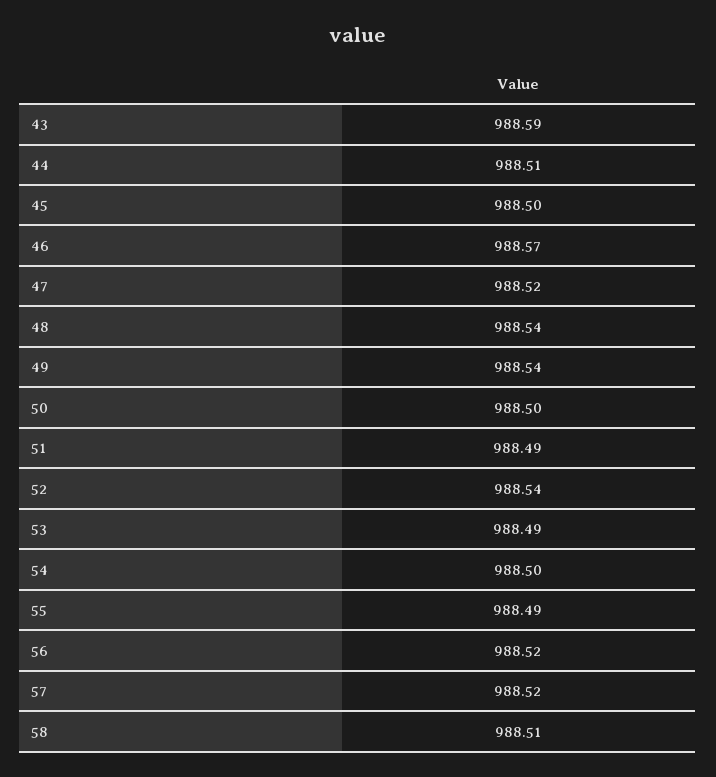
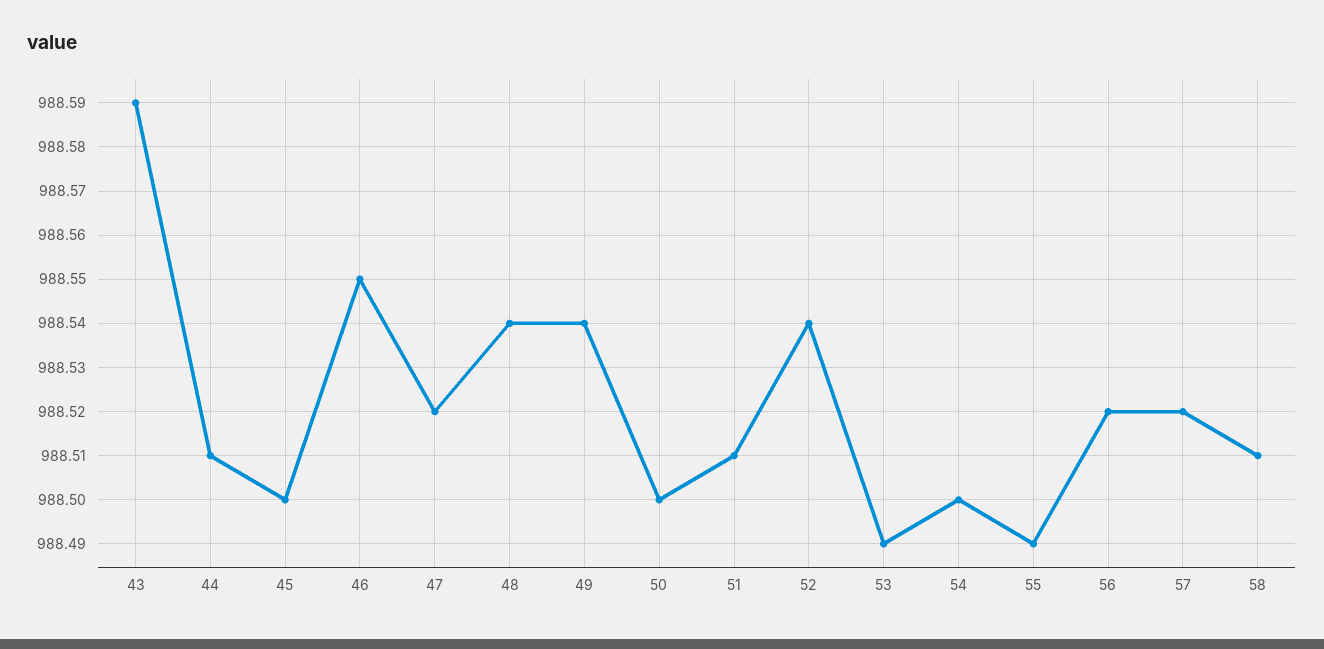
46: 988.57 -> 988.55
51: 988.49 -> 988.51

